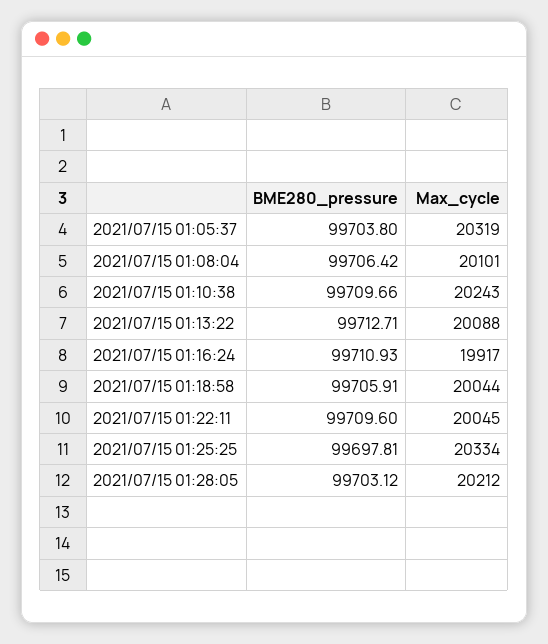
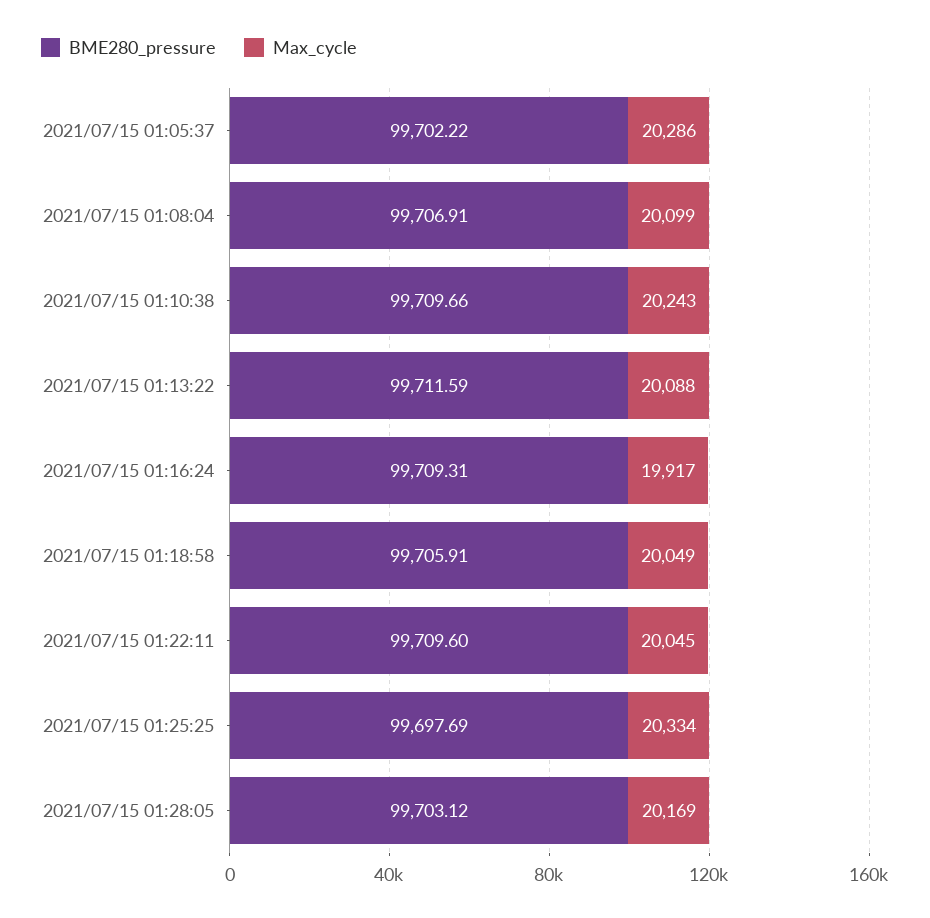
BME280_pressure, 2021/07/15 01:05:37: 99703.8 -> 99702.22
Max_cycle, 2021/07/15 01:05:37: 20319 -> 20286
BME280_pressure, 2021/07/15 01:08:04: 99706.42 -> 99706.91
Max_cycle, 2021/07/15 01:08:04: 20101 -> 20099
BME280_pressure, 2021/07/15 01:13:22: 99712.71 -> 99711.59
BME280_pressure, 2021/07/15 01:16:24: 99710.93 -> 99709.31
Max_cycle, 2021/07/15 01:18:58: 20044 -> 20049
BME280_pressure, 2021/07/15 01:25:25: 99697.81 -> 99697.69
Max_cycle, 2021/07/15 01:28:05: 20212 -> 20169

